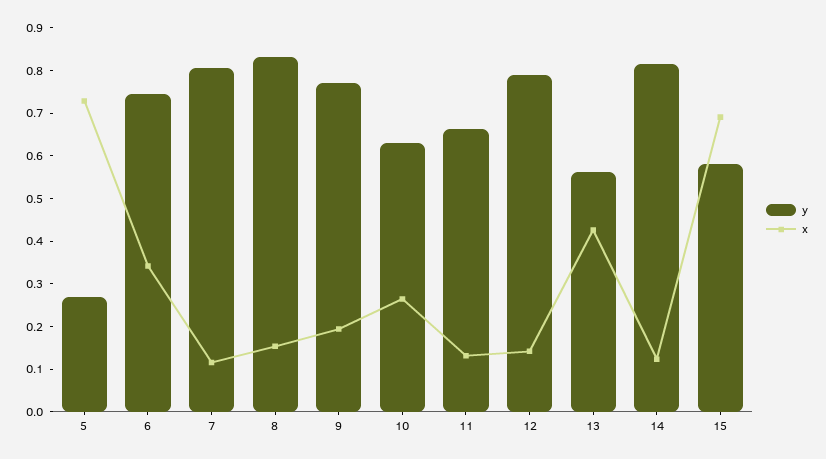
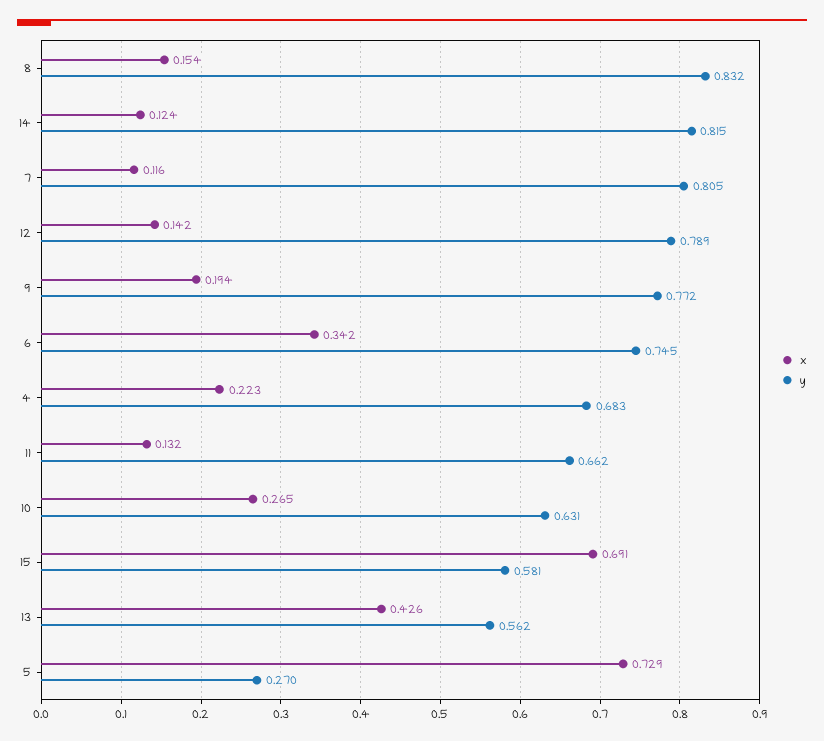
x, 4: none -> 0.223
y, 4: none -> 0.683

